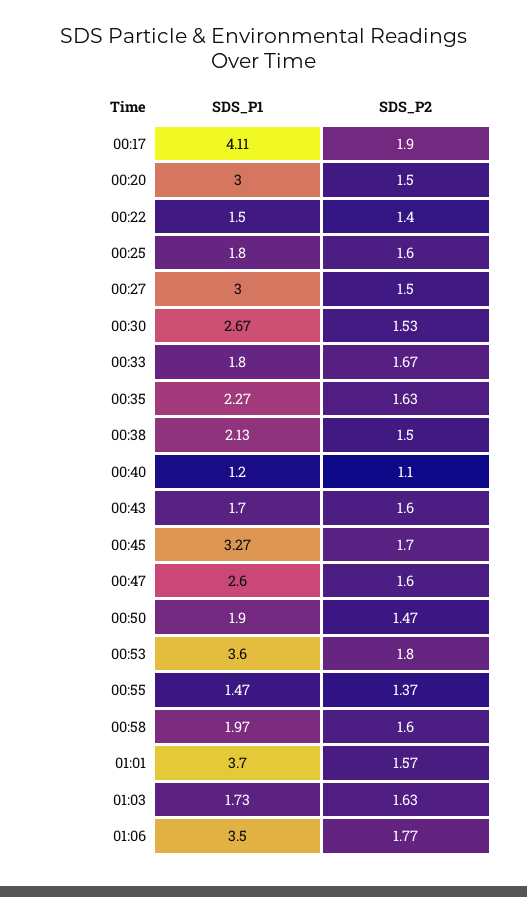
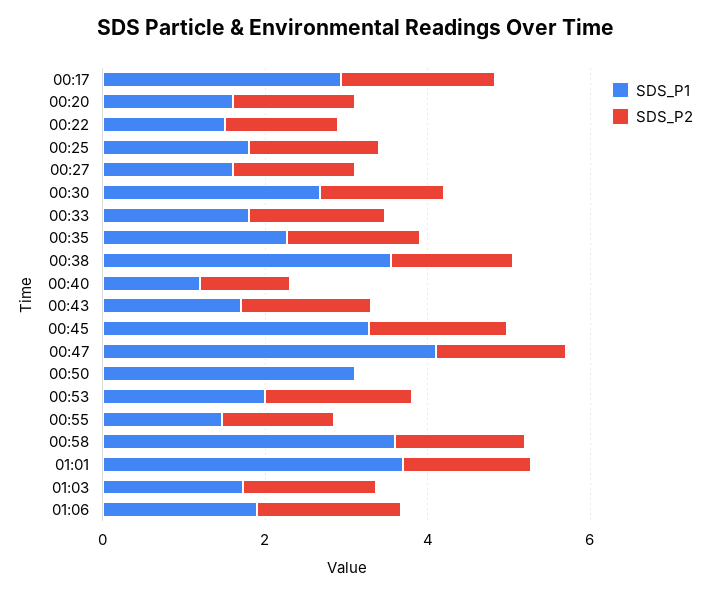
SDS_P1, 00:17: 4.11 -> 3
SDS_P1, 00:20: 3 -> 1.5
SDS_P1, 00:27: 3 -> 1.5
SDS_P1, 00:38: 2.13 -> 3.5
SDS_P1, 00:47: 2.6 -> 4
SDS_P1, 00:50: 1.9 -> 3
SDS_P2, 00:50: 1.47 -> 0
SDS_P1, 00:53: 3.6 -> 2
SDS_P1, 00:58: 1.97 -> 3.5
SDS_P1, 01:06: 3.5 -> 2

